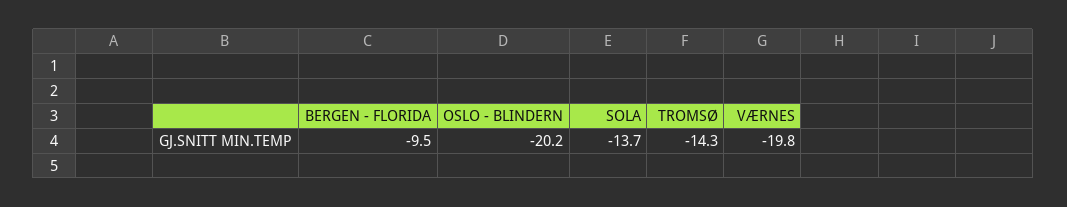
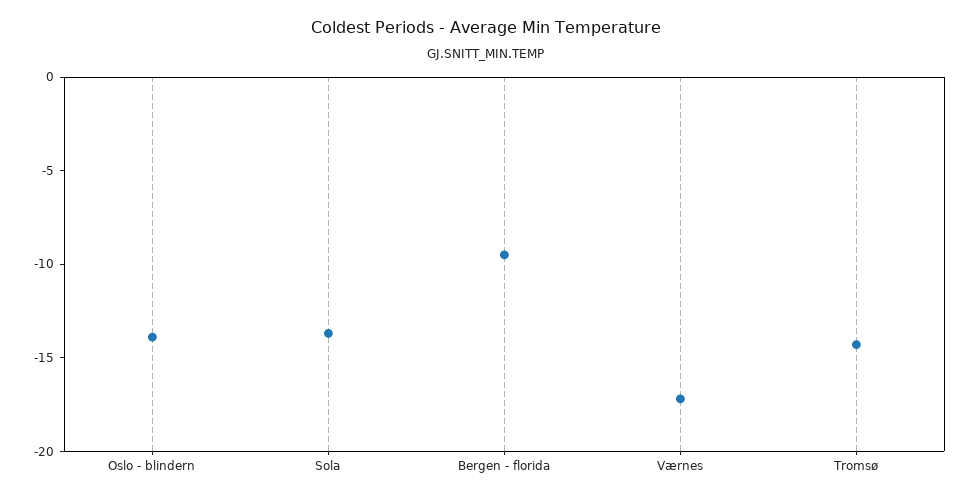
OSLO - BLINDERN: -20.2 -> -14
VÆRNES: -19.8 -> -17

